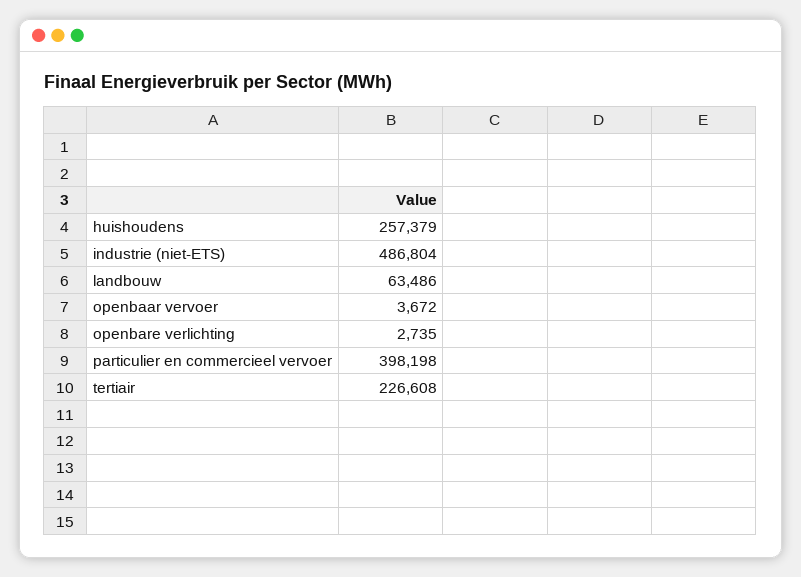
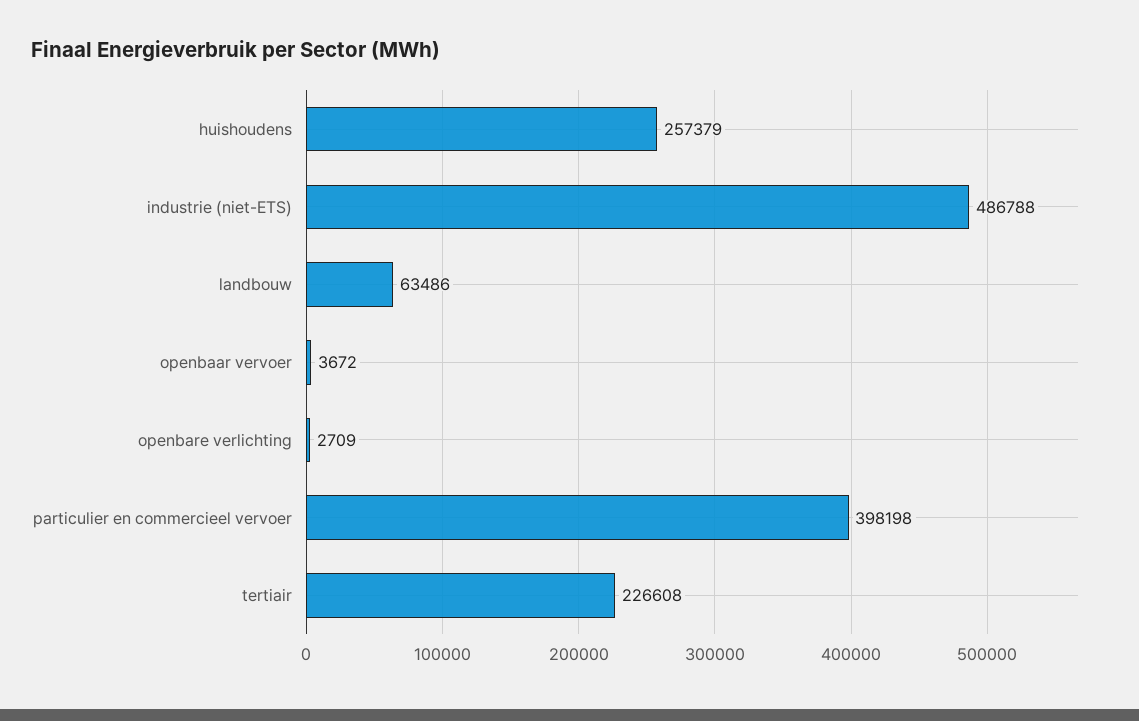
industrie (niet-ETS): 486804 -> 486788
openbare verlichting: 2735 -> 2709

